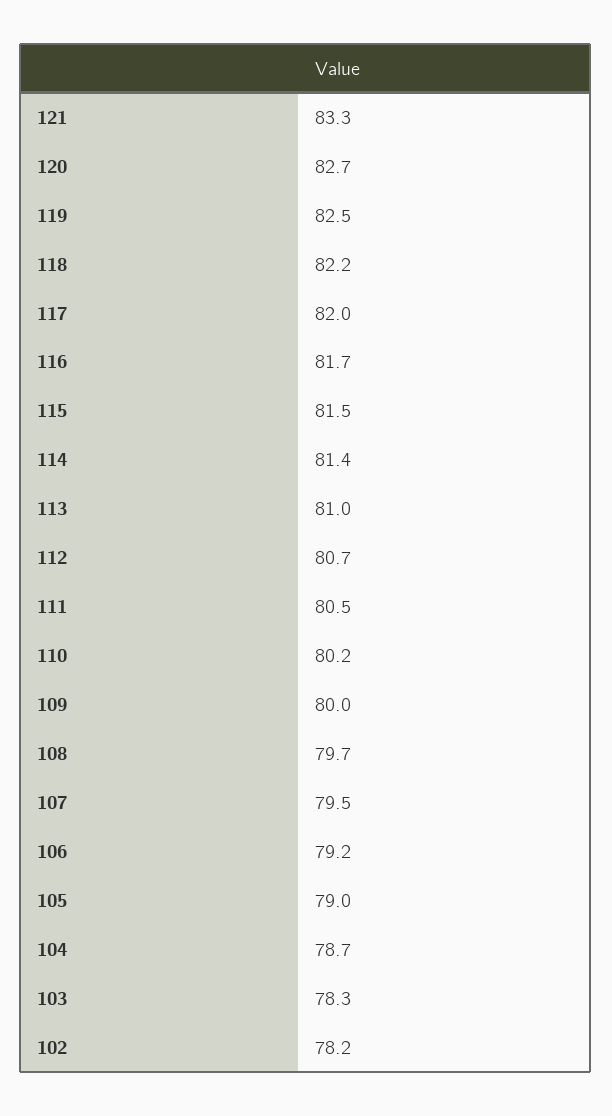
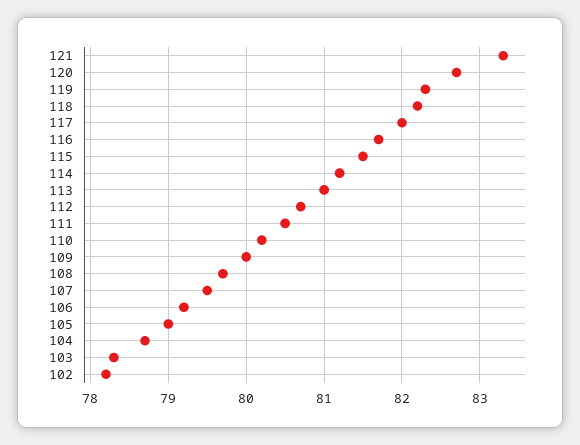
119: 82.5 -> 82.3
114: 81.4 -> 81.2

